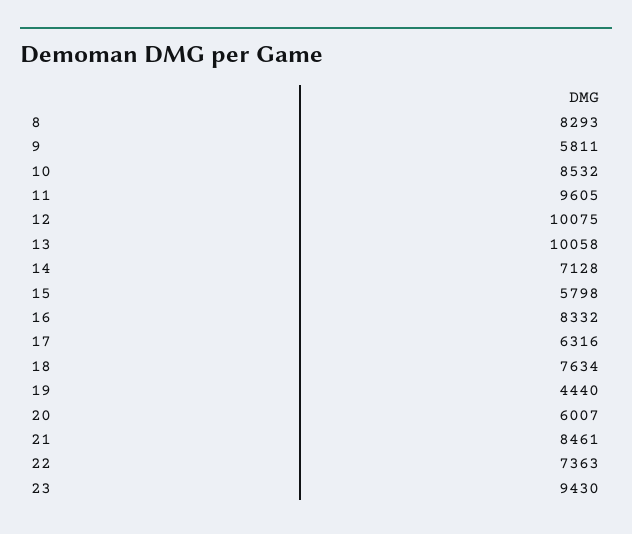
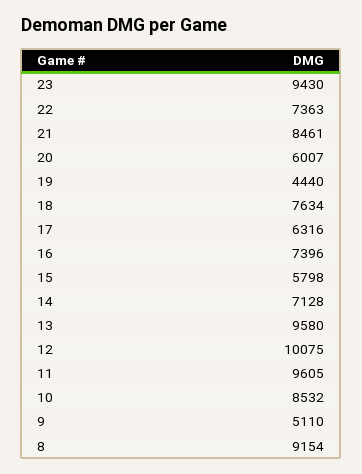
8: 8293 -> 9154
9: 5811 -> 5110
13: 10058 -> 9580
16: 8332 -> 7396

